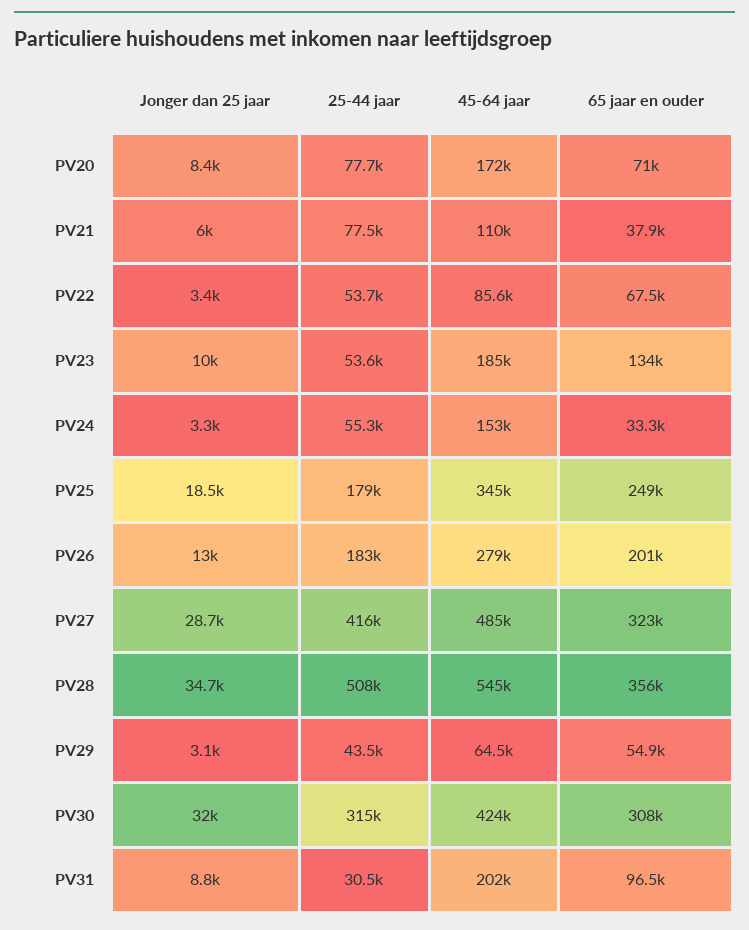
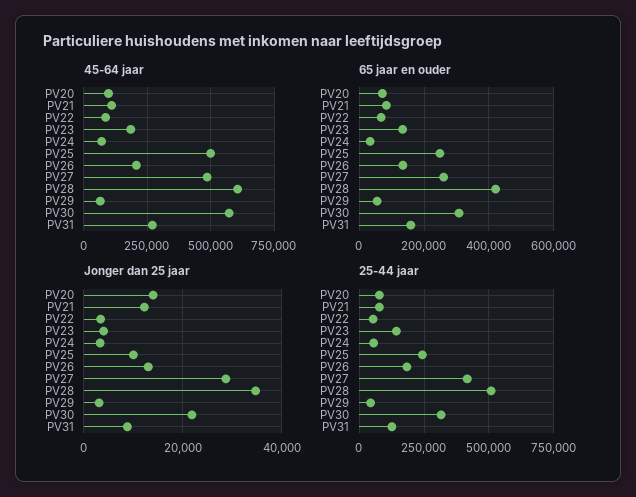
Jonger dan 25 jaar, PV20: 8400 -> 14000
45-64 jaar, PV20: 172000 -> 100000
Jonger dan 25 jaar, PV21: 6000 -> 12000
65 jaar en ouder, PV21: 37900 -> 80000
Jonger dan 25 jaar, PV23: 10000 -> 4000
25-44 jaar, PV23: 53600 -> 150000
45-64 jaar, PV24: 153000 -> 75000
Jonger dan 25 jaar, PV25: 18500 -> 10000
25-44 jaar, PV25: 179000 -> 250000
45-64 jaar, PV25: 345000 -> 500000
45-64 jaar, PV26: 279000 -> 200000
65 jaar en ouder, PV26: 201000 -> 140000
65 jaar en ouder, PV27: 323000 -> 260000
45-64 jaar, PV28: 545000 -> 600000
65 jaar en ouder, PV28: 356000 -> 420000
Jonger dan 25 jaar, PV30: 32000 -> 22000
45-64 jaar, PV30: 424000 -> 575000
25-44 jaar, PV31: 30500 -> 125000
45-64 jaar, PV31: 202000 -> 275000
65 jaar en ouder, PV31: 96500 -> 160000

